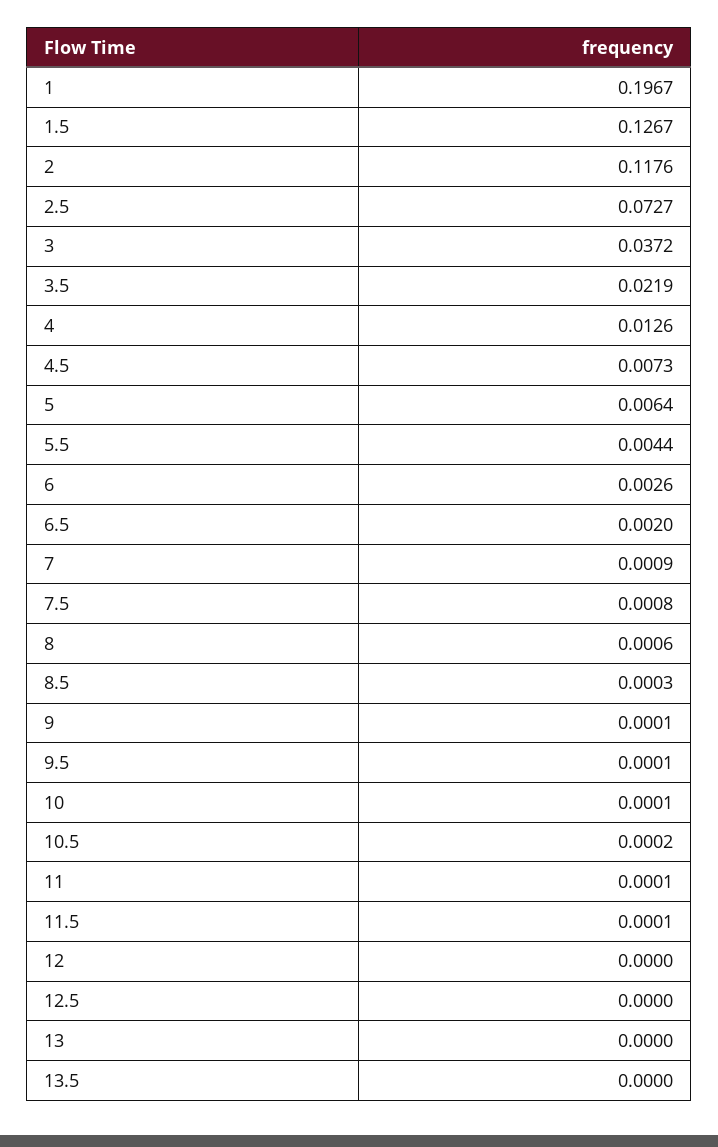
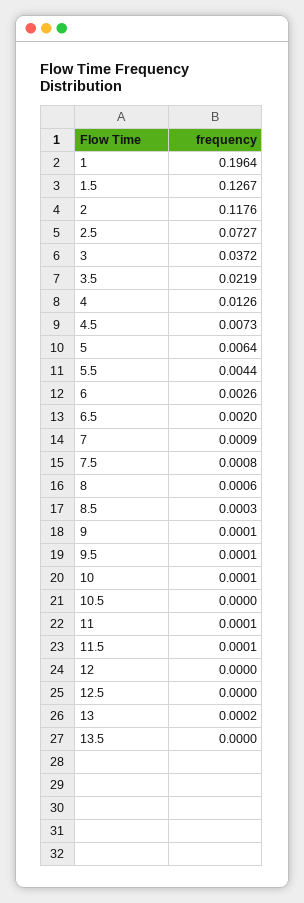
1: 0.1967 -> 0.1964
10.5: 0.0002 -> 0
13: 0 -> 0.0002

